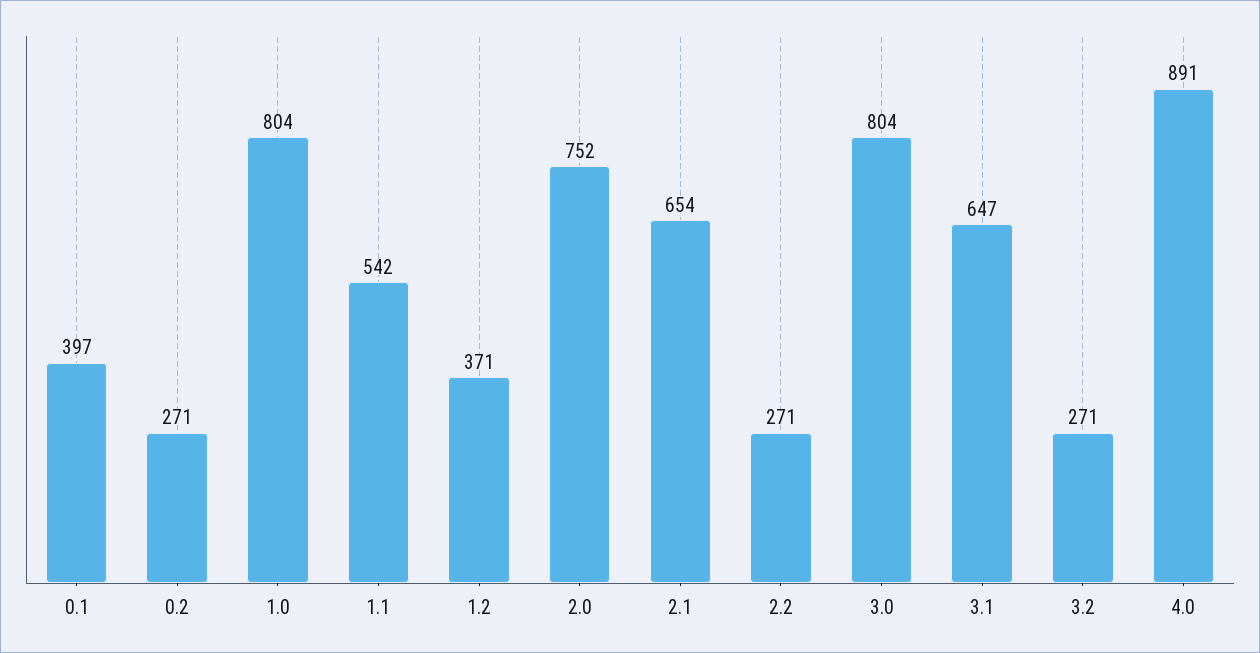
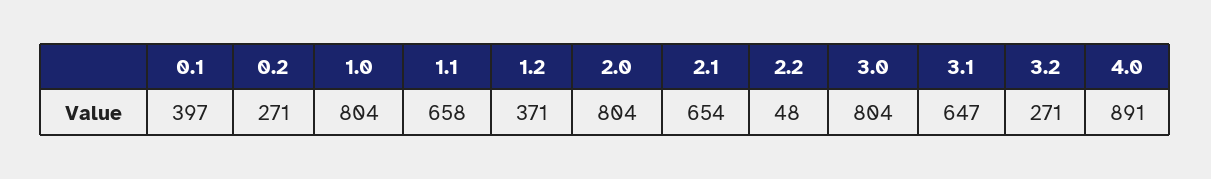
1.1: 542 -> 658
2.0: 752 -> 804
2.2: 271 -> 48

